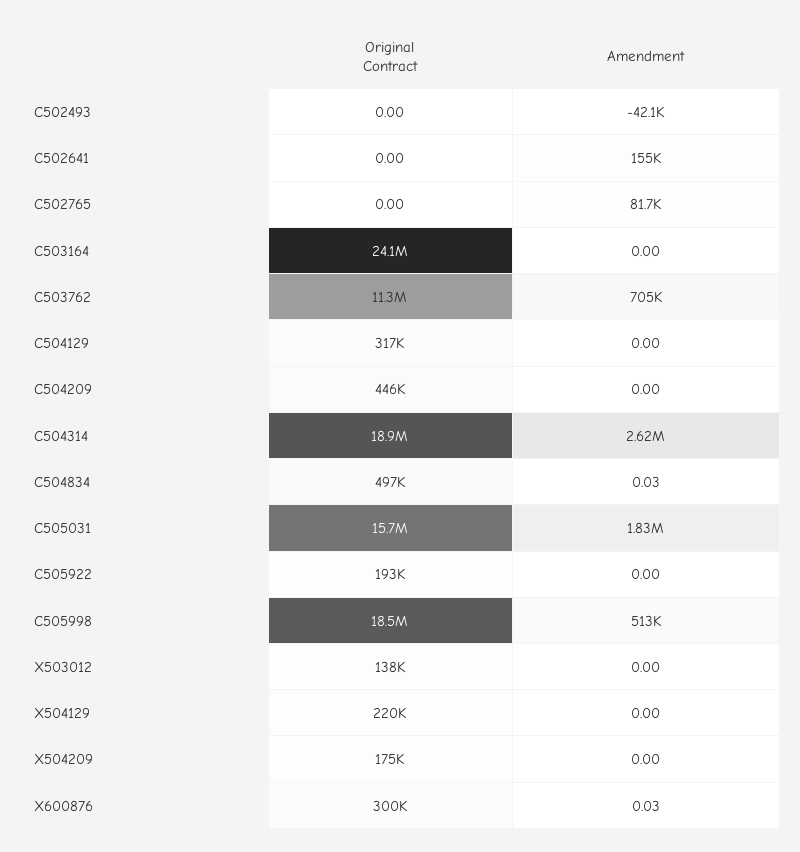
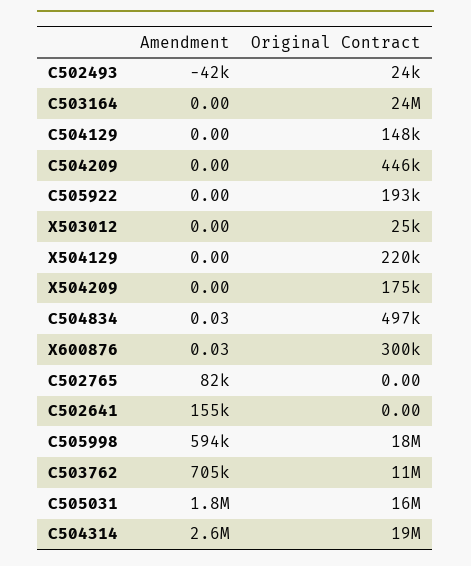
Original Contract, C502493: 0 -> 24000
Original Contract, C504129: 317000 -> 148000
Amendment, C505998: 513000 -> 594000
Original Contract, X503012: 138000 -> 25000

